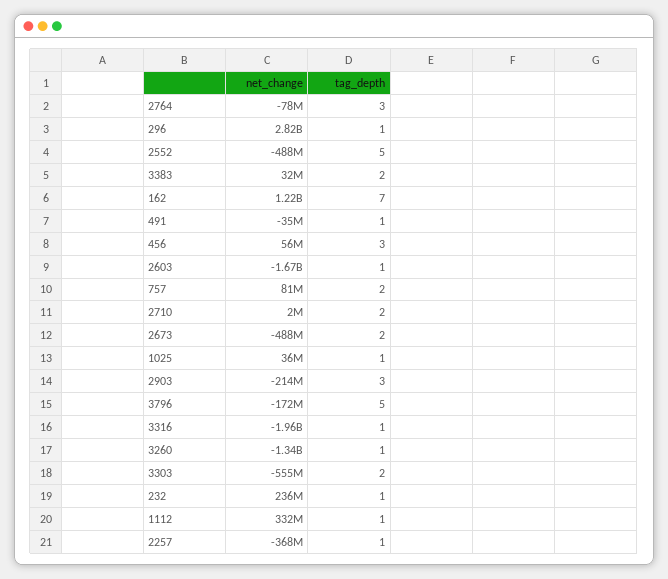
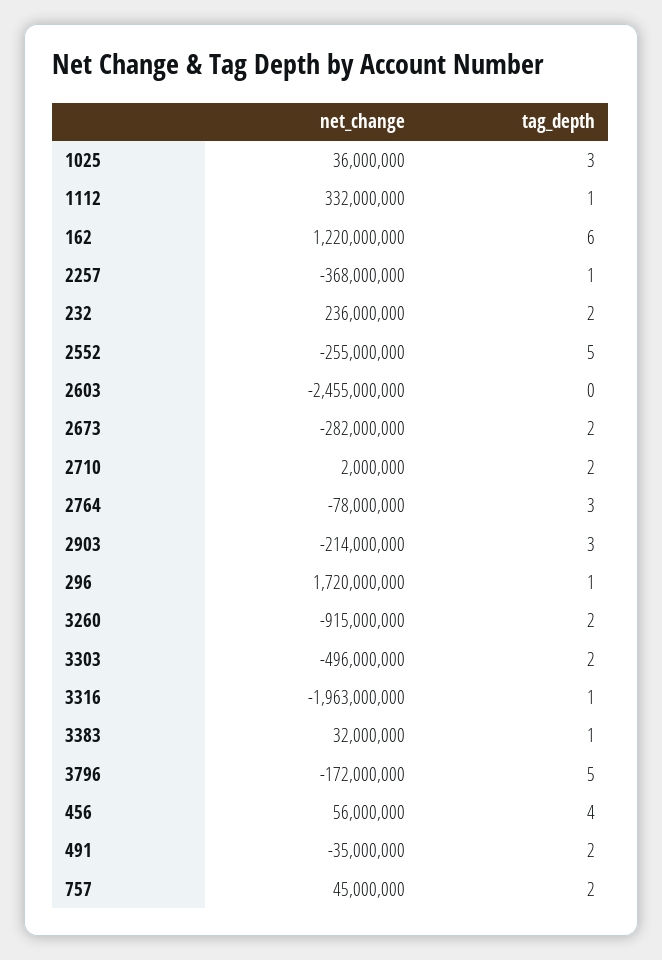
net_change, 296: 2820000000 -> 1720000000
net_change, 2552: -488000000 -> -255000000
tag_depth, 3383: 2 -> 1
tag_depth, 162: 7 -> 6
tag_depth, 491: 1 -> 2
tag_depth, 456: 3 -> 4
net_change, 2603: -1670000000 -> -2455000000
tag_depth, 2603: 1 -> 0
net_change, 757: 81000000 -> 45000000
net_change, 2673: -488000000 -> -282000000
tag_depth, 1025: 1 -> 3
net_change, 3260: -1340000000 -> -915000000
tag_depth, 3260: 1 -> 2
net_change, 3303: -555000000 -> -496000000
tag_depth, 232: 1 -> 2

